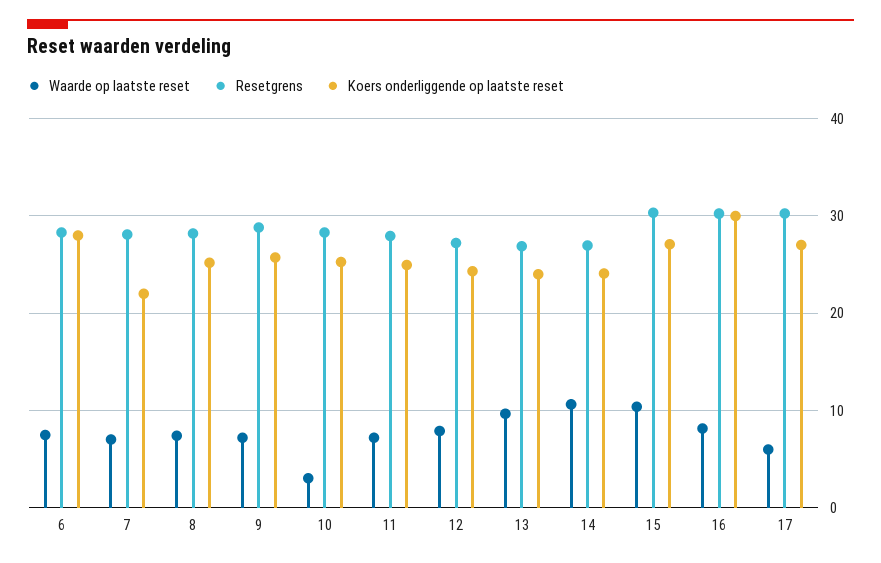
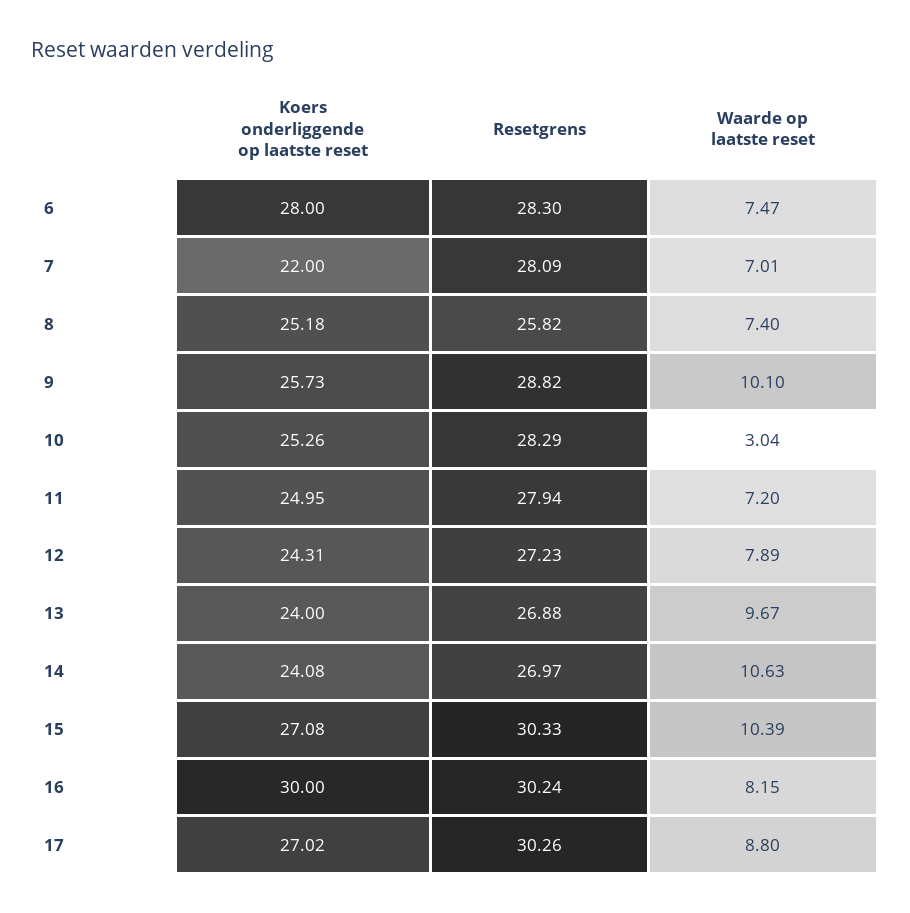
Resetgrens, 8: 28 -> 25.82
Waarde op laatste reset, 9: 7 -> 10.1
Waarde op laatste reset, 17: 6 -> 8.8

